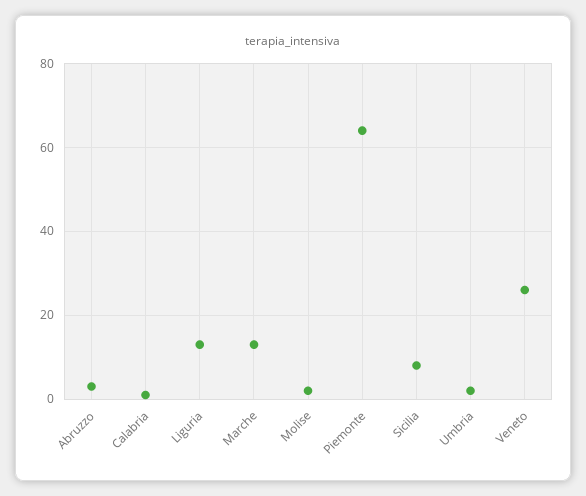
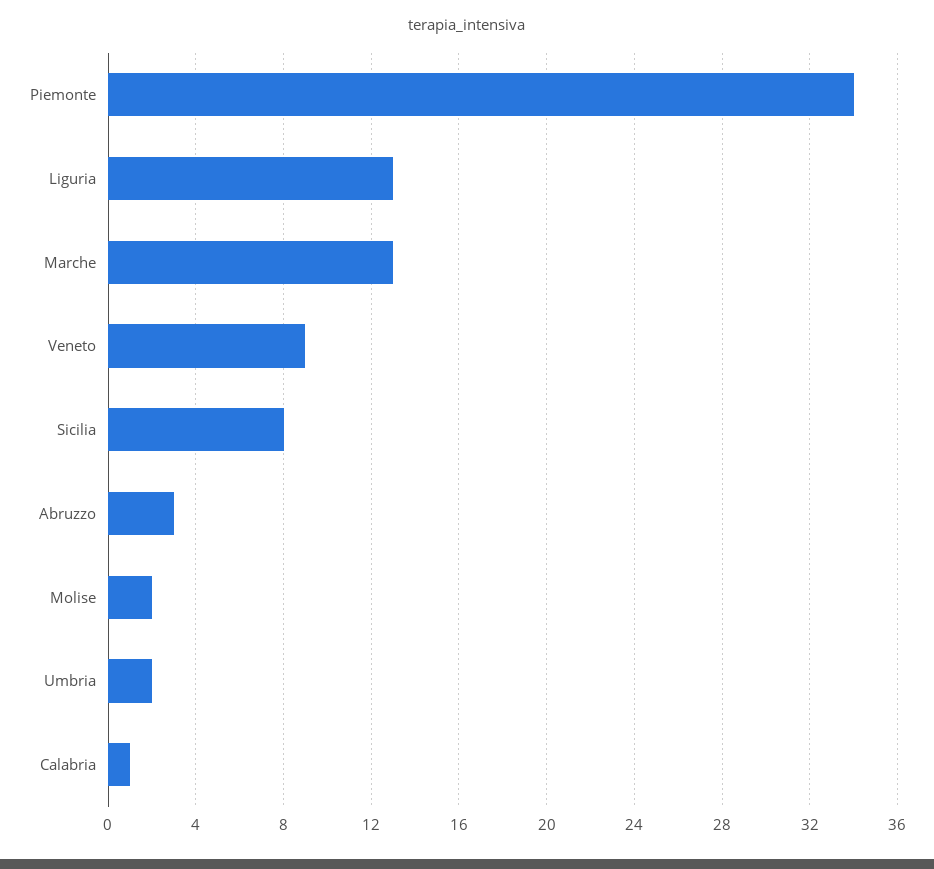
Piemonte: 65 -> 34
Veneto: 25 -> 9

